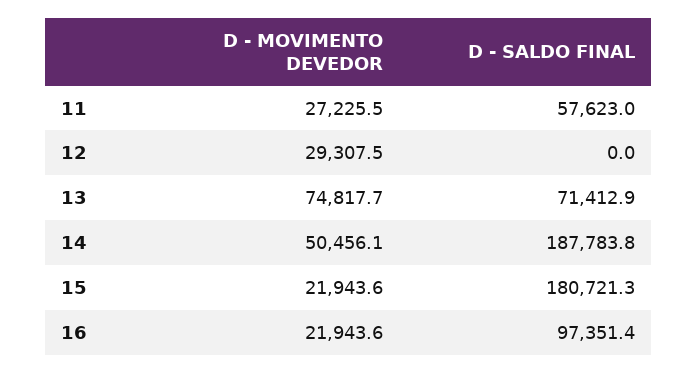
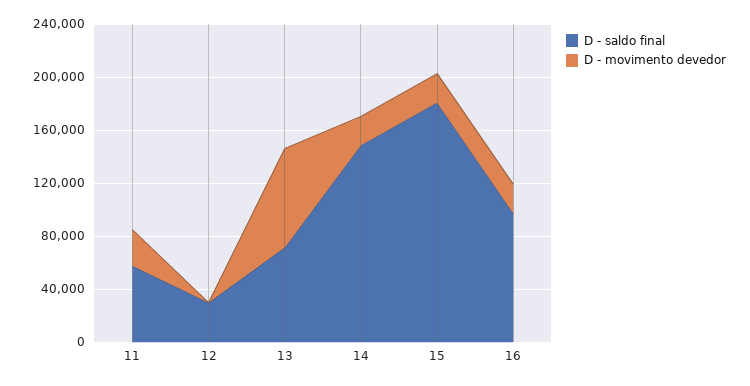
D - MOVIMENTO DEVEDOR, 12: 29307.5 -> 0
D - SALDO FINAL, 12: 0 -> 30000
D - MOVIMENTO DEVEDOR, 14: 50456.1 -> 20000
D - SALDO FINAL, 14: 187783.8 -> 150000

